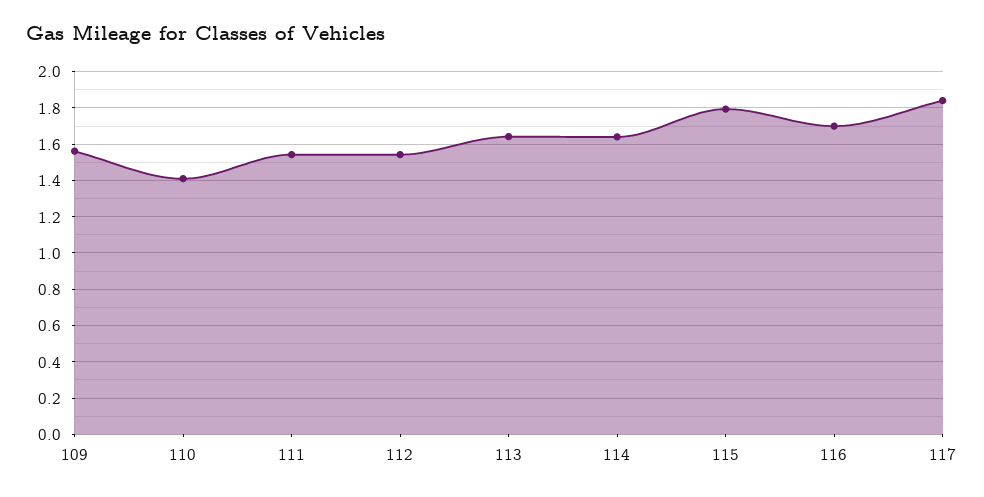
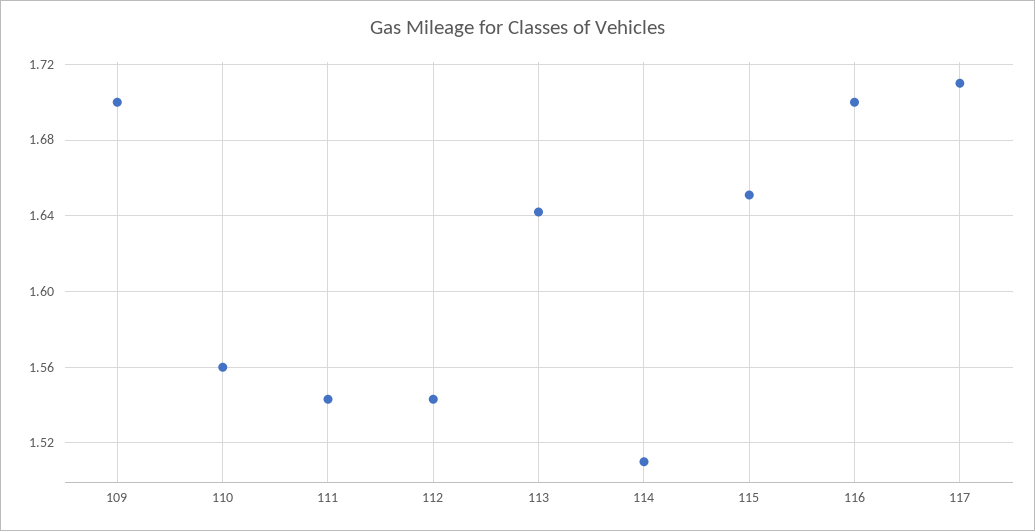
109: 1.55 -> 1.7
110: 1.4 -> 1.56
114: 1.65 -> 1.51
115: 1.8 -> 1.65
117: 1.85 -> 1.71

